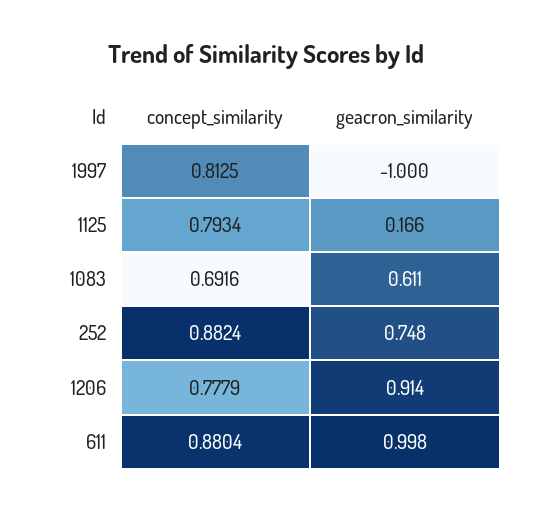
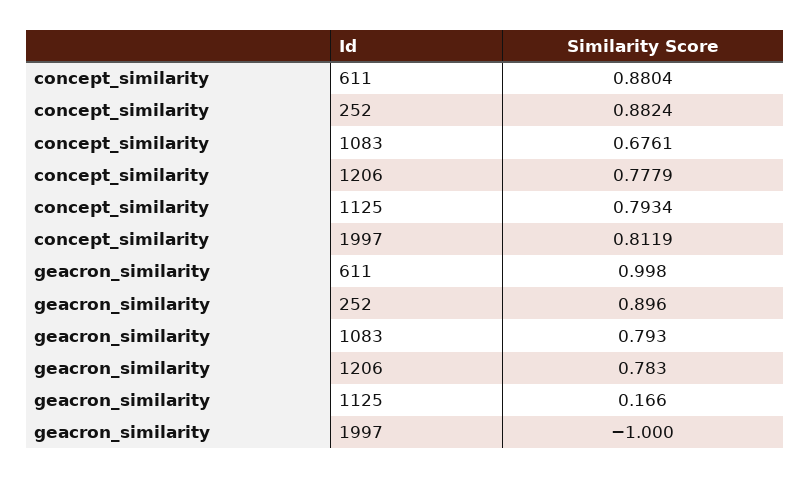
concept_similarity, 1997: 0.8125 -> 0.8119
concept_similarity, 1083: 0.6916 -> 0.6761
geacron_similarity, 1083: 0.611 -> 0.793
geacron_similarity, 252: 0.748 -> 0.896
geacron_similarity, 1206: 0.914 -> 0.783

